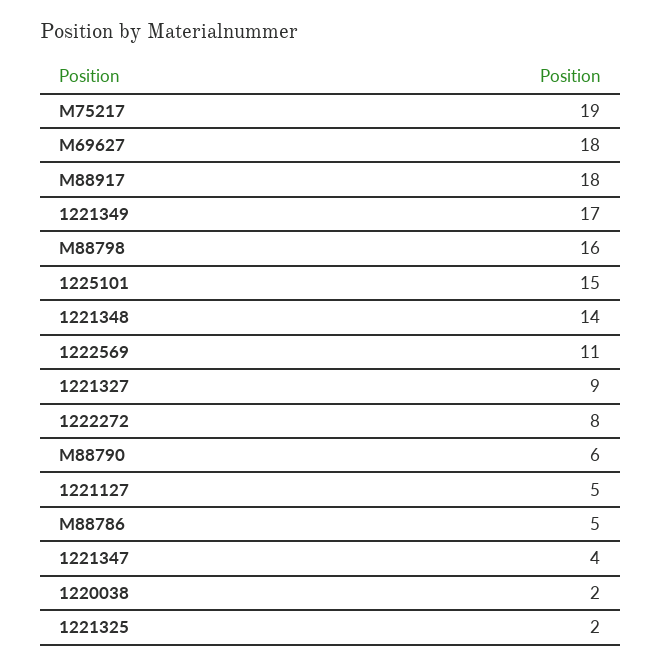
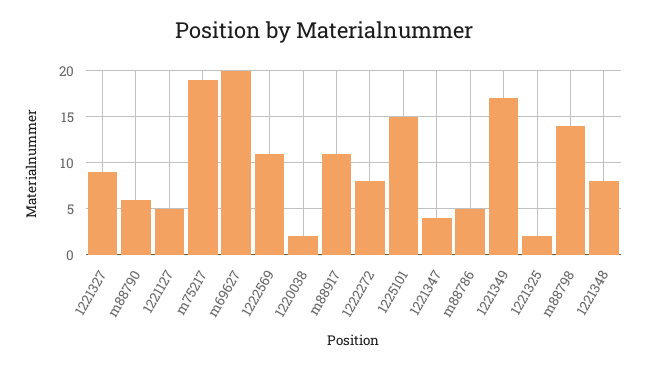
M69627: 18 -> 20
M88917: 18 -> 11
M88798: 16 -> 14
1221348: 14 -> 8

